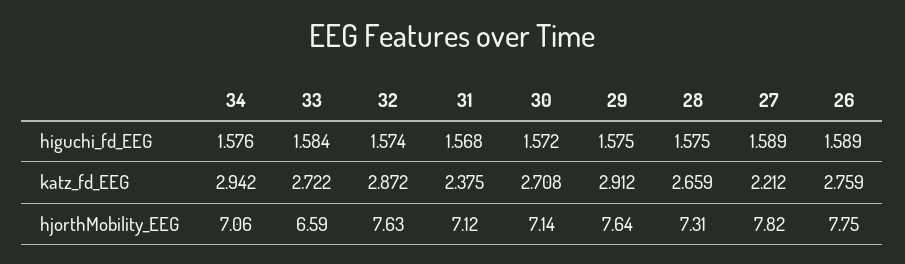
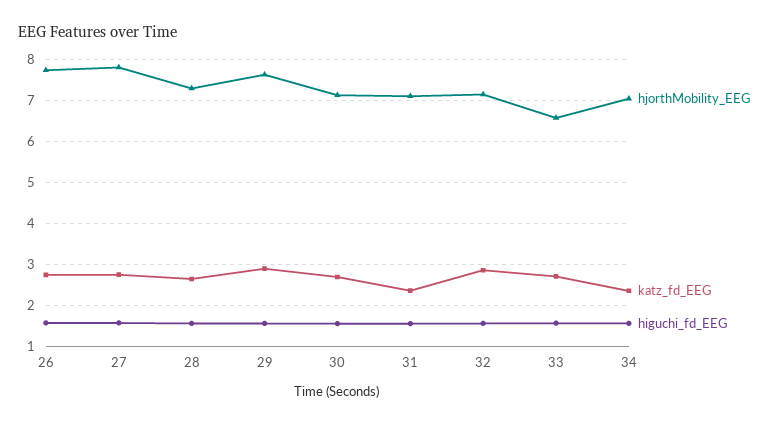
katz_fd_EEG, 34: 2.942 -> 2.4
katz_fd_EEG, 27: 2.212 -> 2.8
hjorthMobility_EEG, 32: 7.63 -> 7.2

